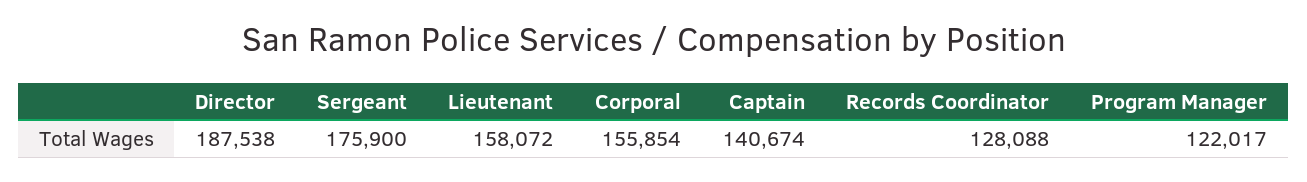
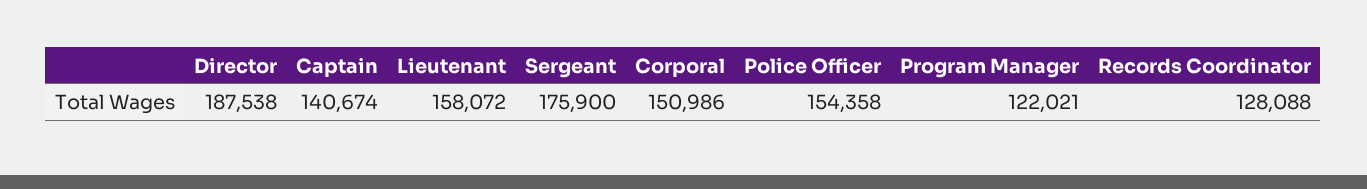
Corporal: 155854 -> 150986
Program Manager: 122017 -> 122021
Police Officer: none -> 154358

